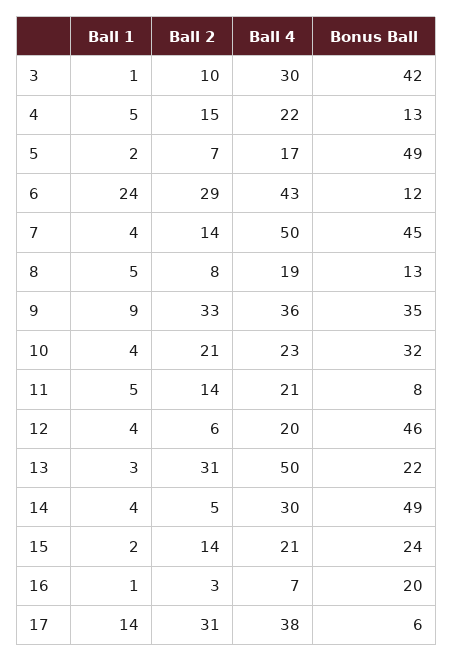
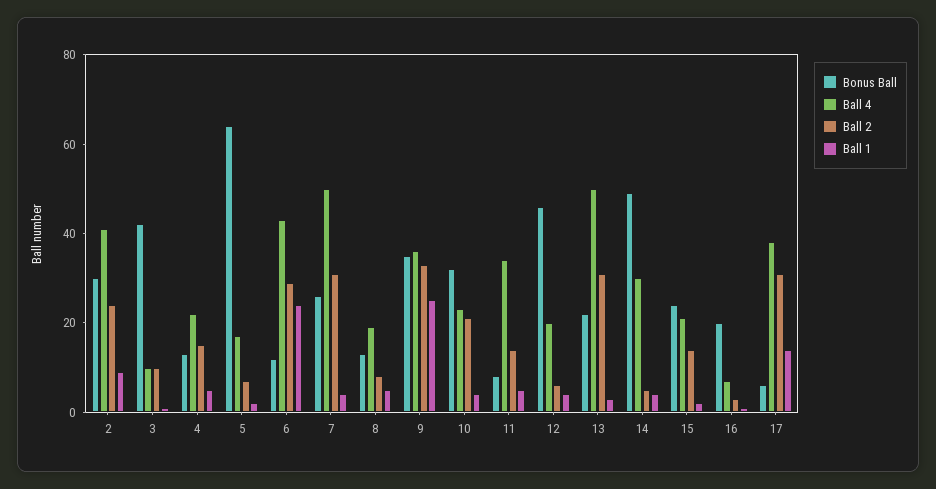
Ball 4, 3: 30 -> 10
Bonus Ball, 5: 49 -> 65
Ball 2, 7: 14 -> 30
Bonus Ball, 7: 45 -> 25
Ball 1, 9: 9 -> 25
Ball 4, 11: 21 -> 35
Bonus Ball, 2: none -> 30
Ball 4, 2: none -> 40
Ball 2, 2: none -> 25
Ball 1, 2: none -> 10

